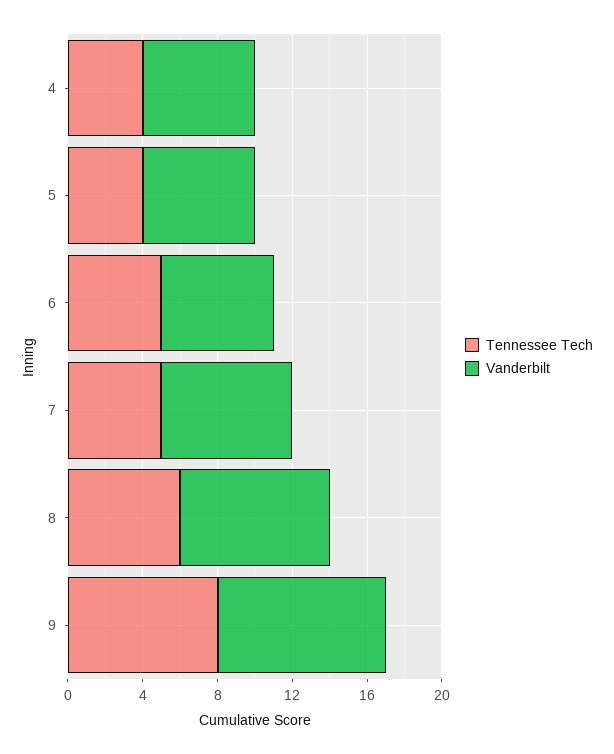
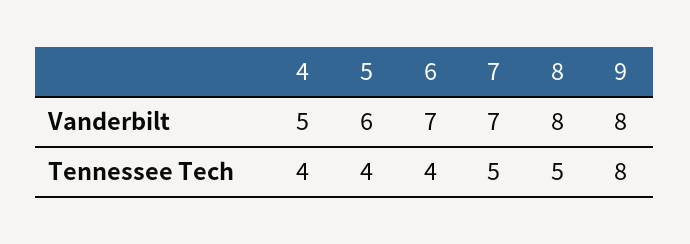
Vanderbilt, 4: 6 -> 5
Tennessee Tech, 6: 5 -> 4
Vanderbilt, 6: 6 -> 7
Tennessee Tech, 8: 6 -> 5
Vanderbilt, 9: 9 -> 8

